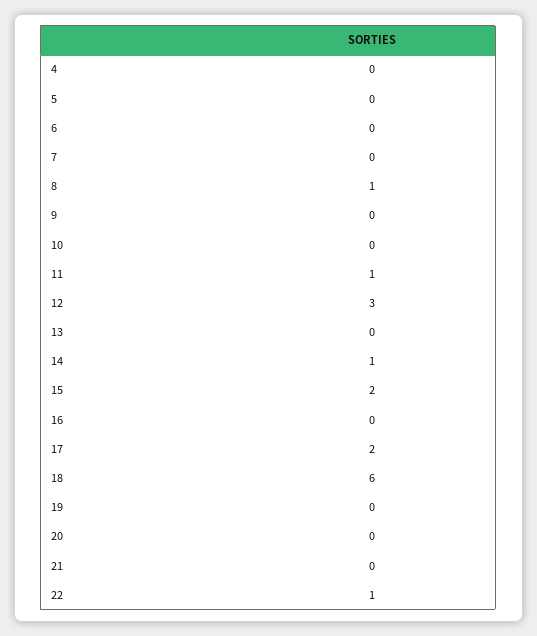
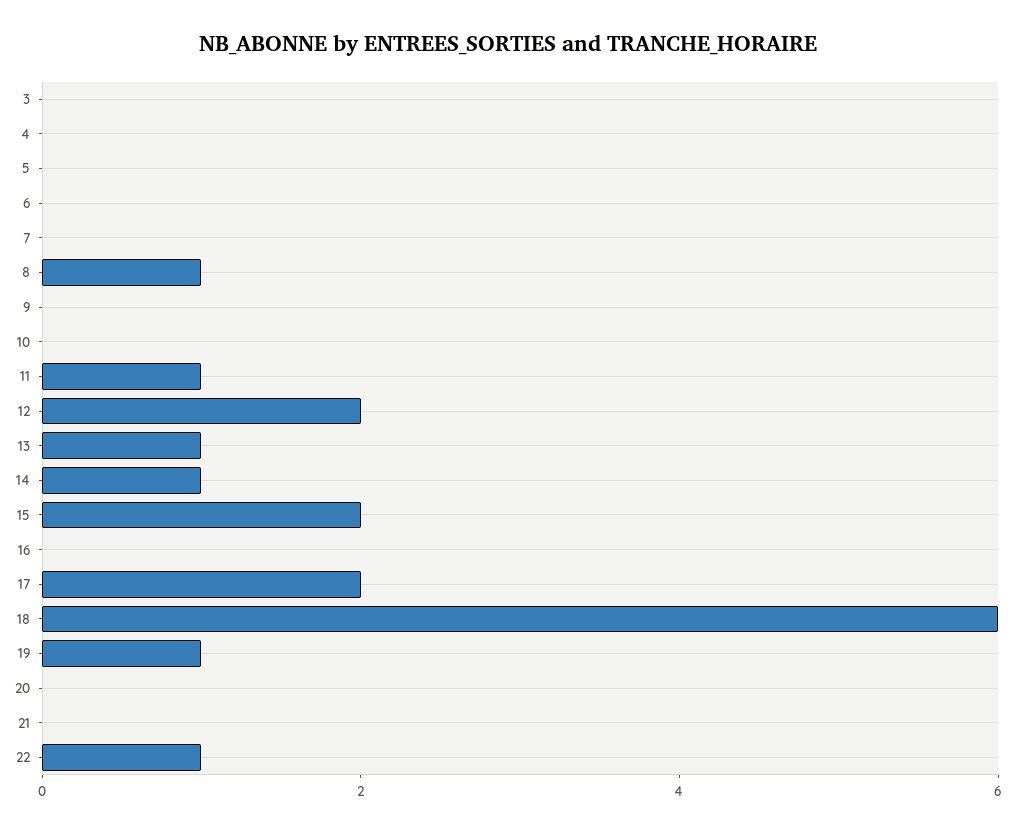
12: 3 -> 2
13: 0 -> 1
19: 0 -> 1
3: none -> 0

